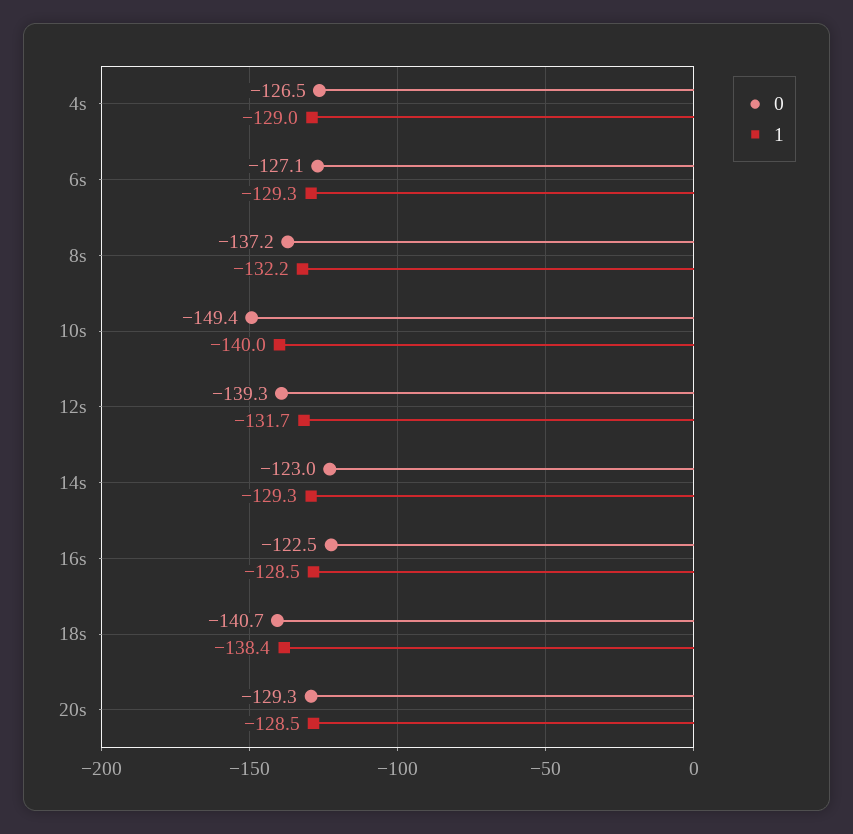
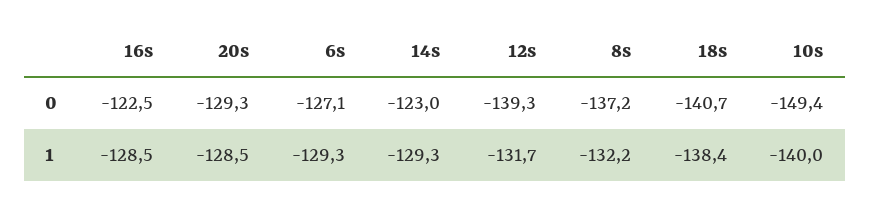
0, 4s: -126.5 -> none
1, 4s: -129 -> none

